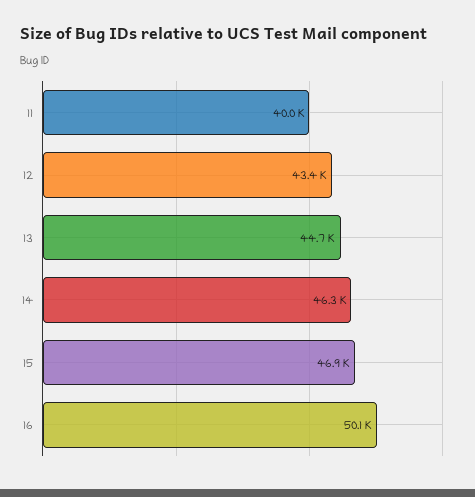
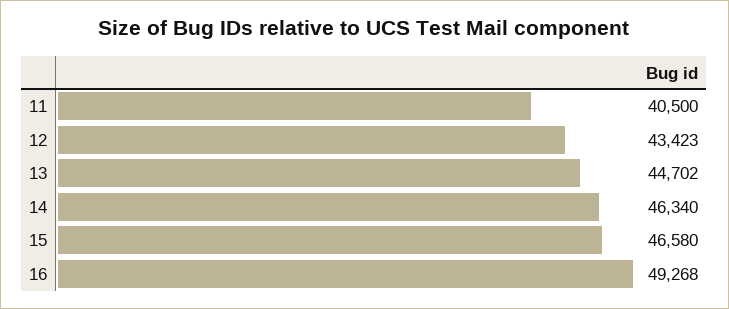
11: 40000 -> 40500
15: 46900 -> 46580
16: 50100 -> 49268

